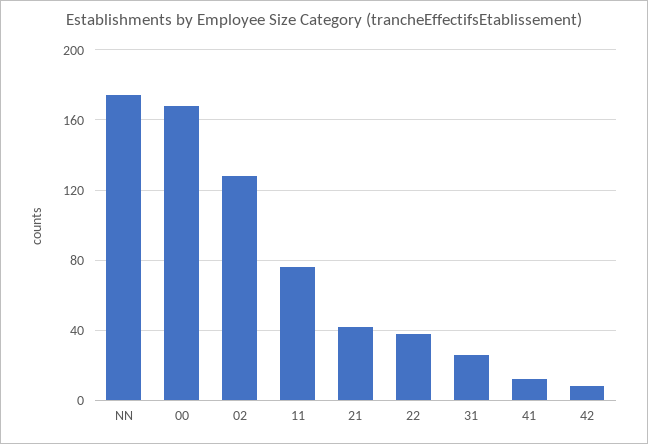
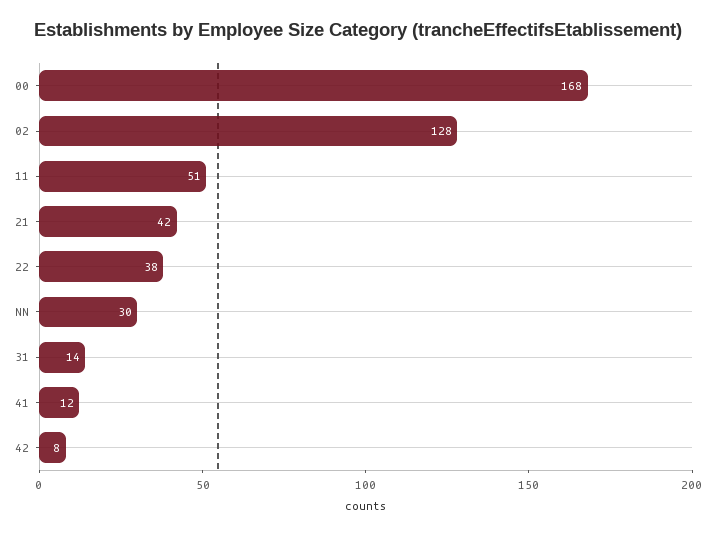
NN: 175 -> 30
11: 75 -> 51
31: 25 -> 14

